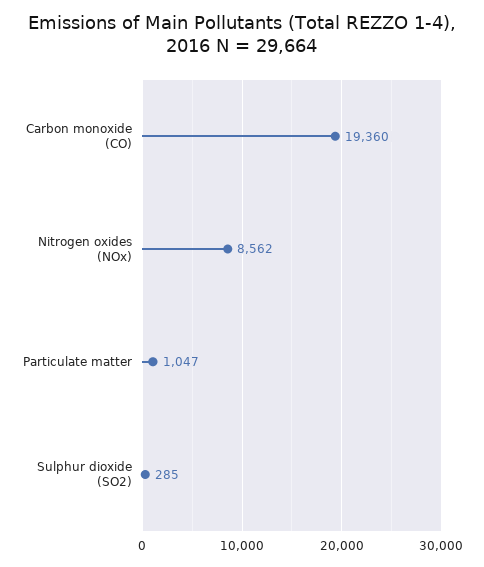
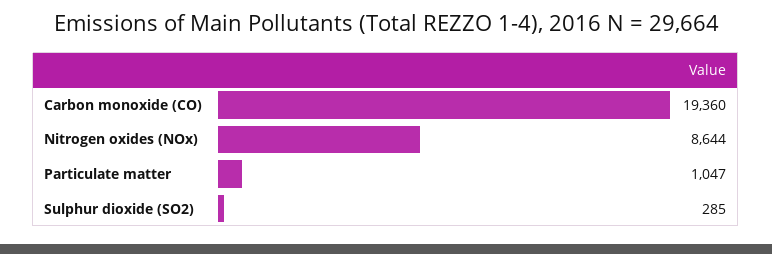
Nitrogen oxides (NOx): 8562 -> 8644

